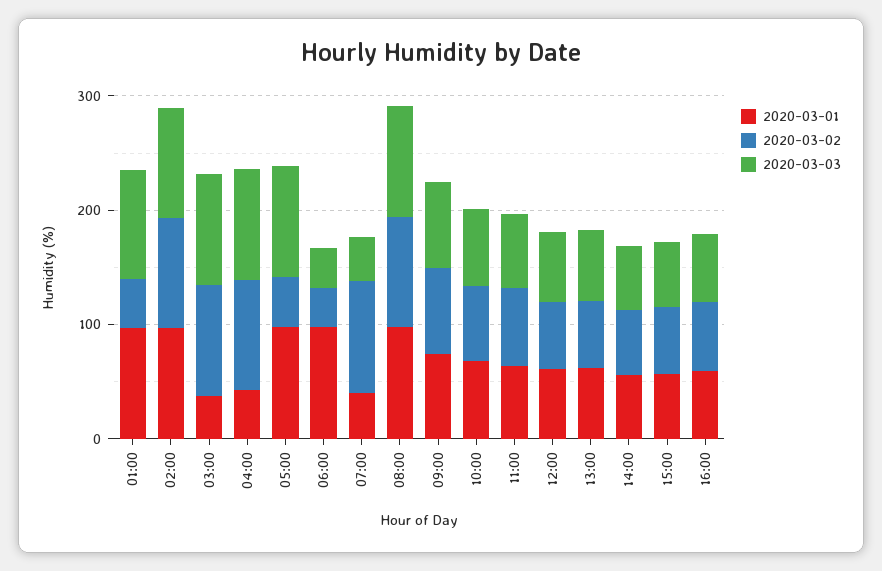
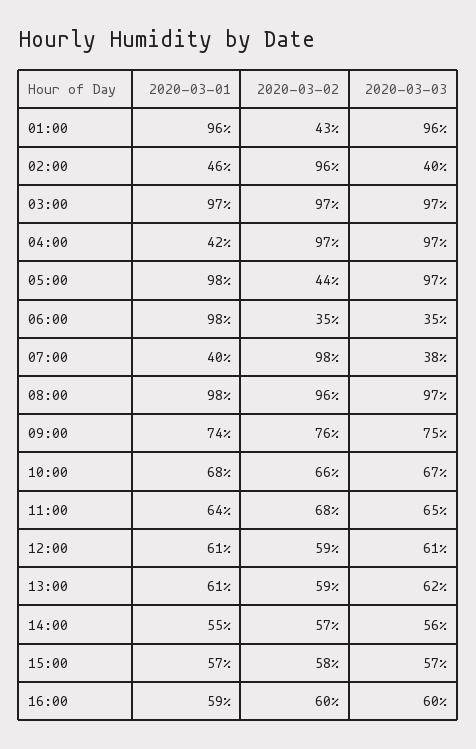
2020-03-01, 02:00: 100 -> 46
2020-03-03, 02:00: 100 -> 40
2020-03-01, 03:00: 40 -> 97

